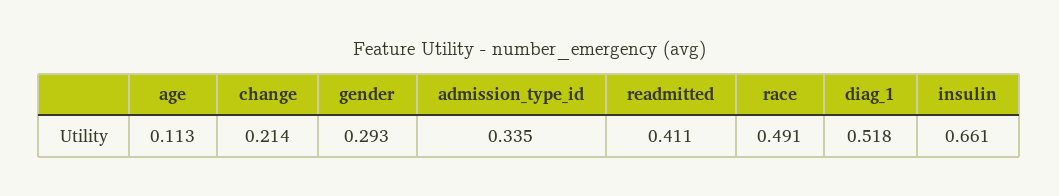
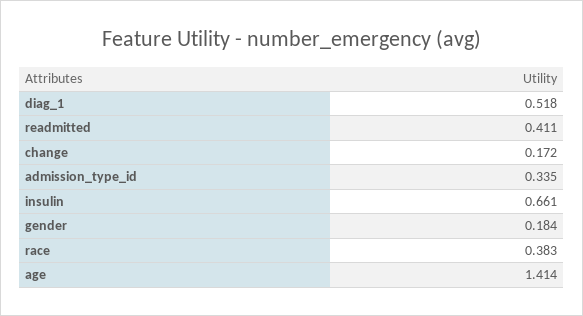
age: 0.113 -> 1.414
change: 0.214 -> 0.172
gender: 0.293 -> 0.184
race: 0.491 -> 0.383

